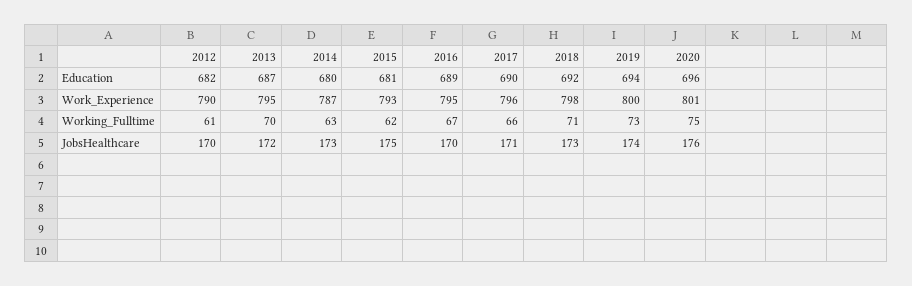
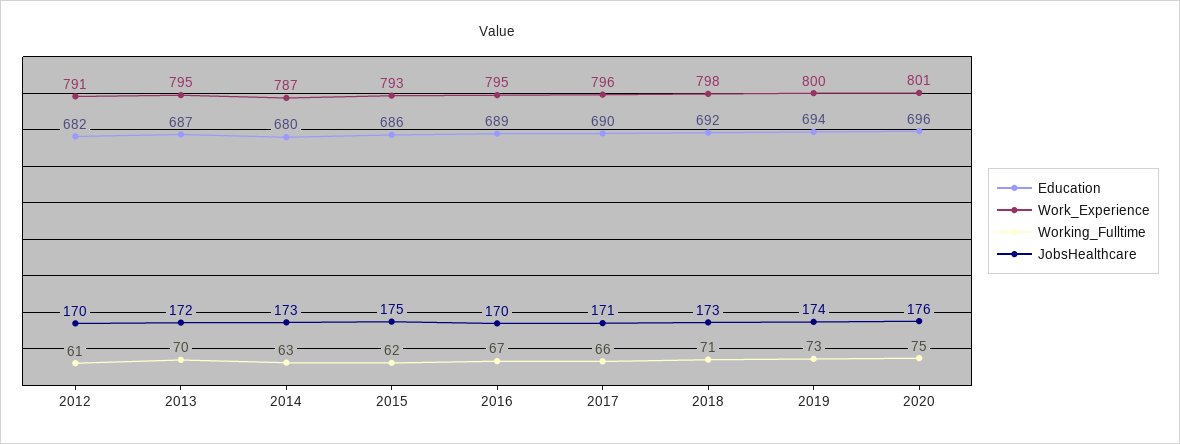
Education, 2015: 681 -> 686
Work_Experience, 2012: 790 -> 791

